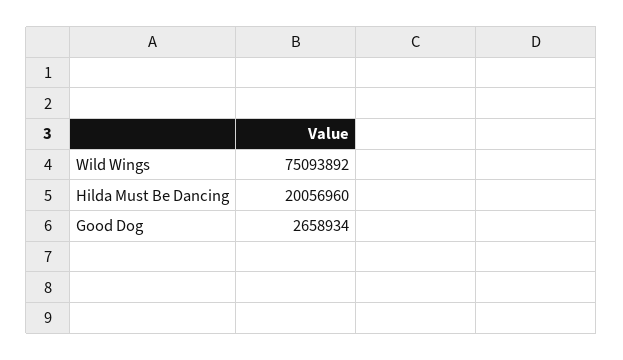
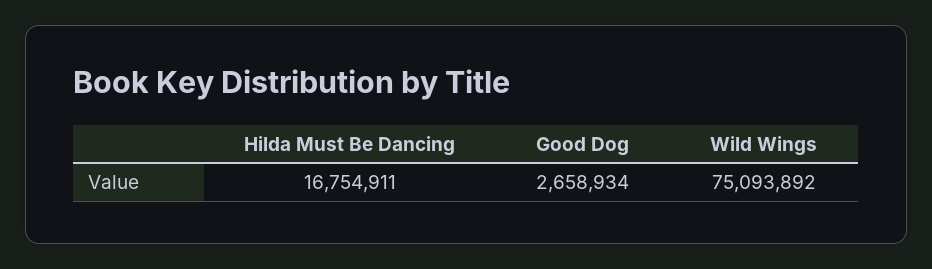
Hilda Must Be Dancing: 20056960 -> 16754911

